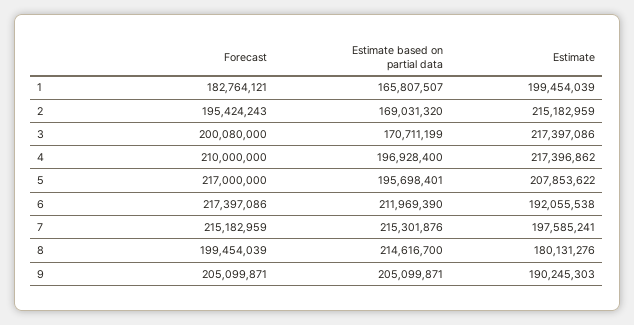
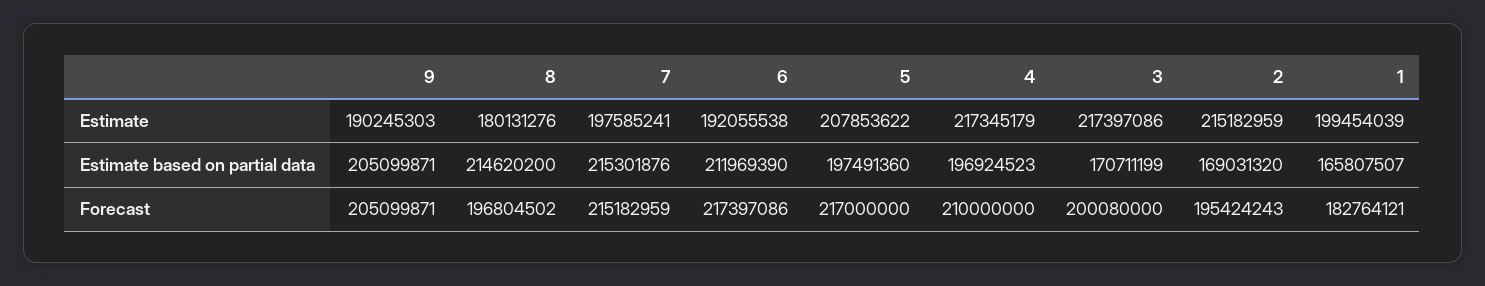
Estimate based on partial data, 4: 196928400 -> 196924523
Estimate, 4: 217396862 -> 217345179
Estimate based on partial data, 5: 195698401 -> 197491360
Forecast, 8: 199454039 -> 196804502
Estimate based on partial data, 8: 214616700 -> 214620200

